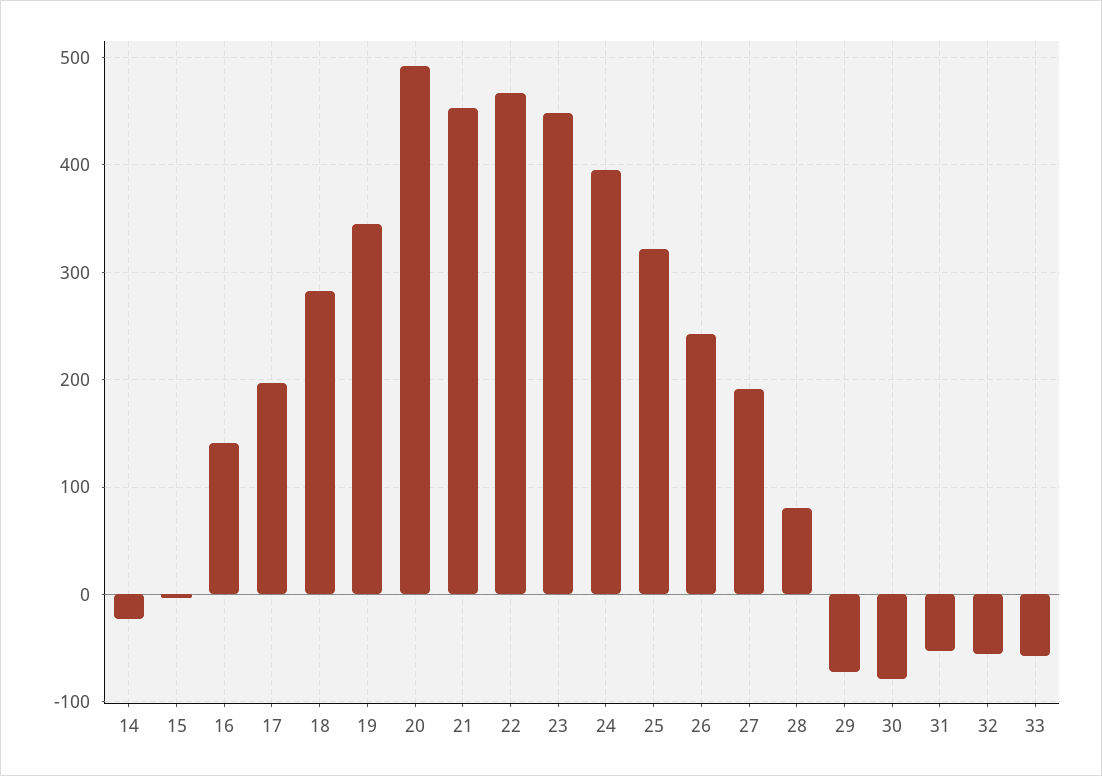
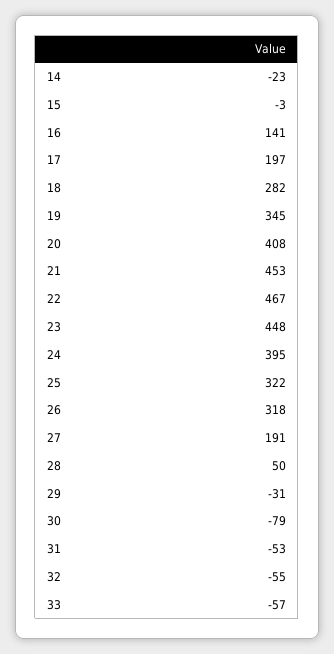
20: 490 -> 408
26: 240 -> 318
28: 80 -> 50
29: -70 -> -31

